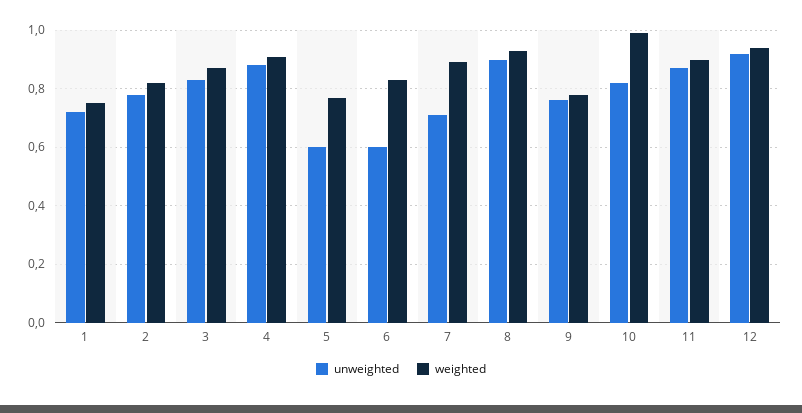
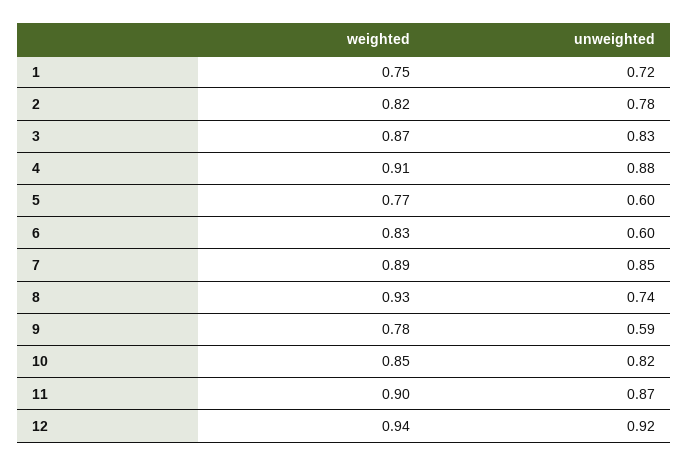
unweighted, 7: 0.7 -> 0.85
unweighted, 8: 0.9 -> 0.74
unweighted, 9: 0.75 -> 0.59
weighted, 10: 1 -> 0.85

